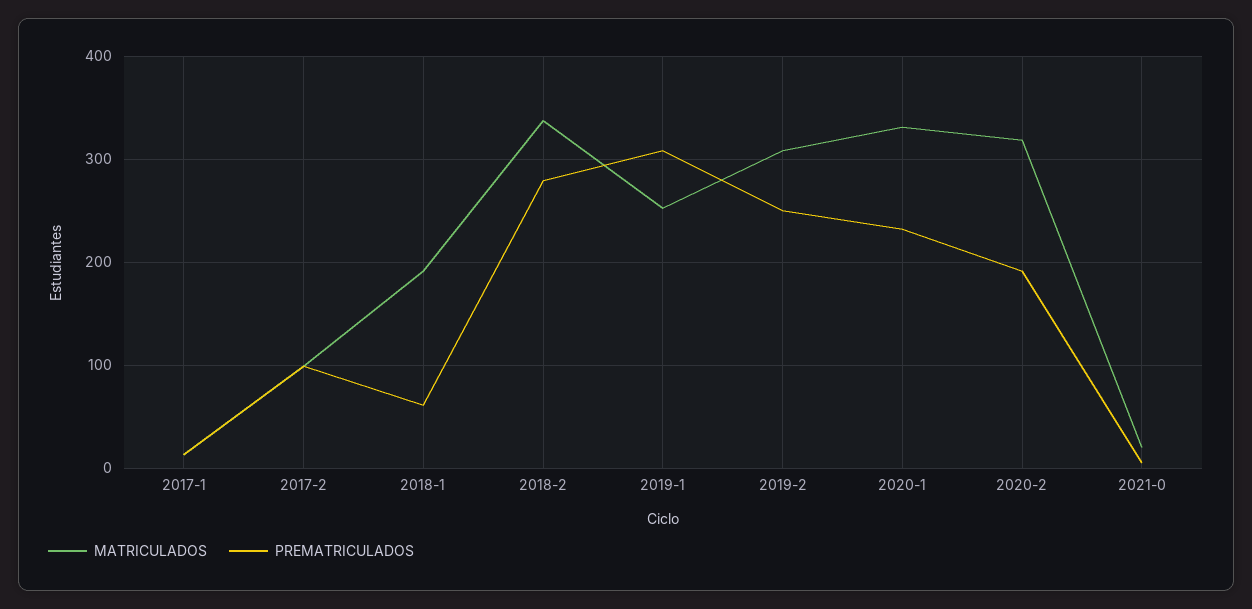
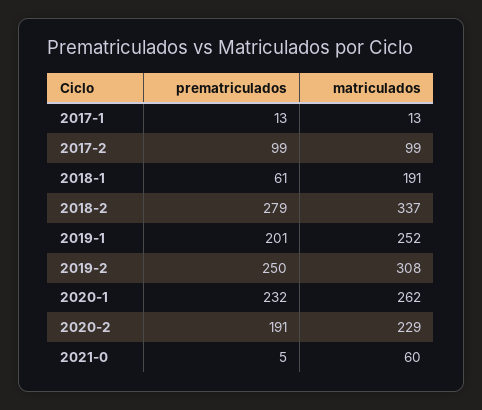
PREMATRICULADOS, 2019-1: 310 -> 201
MATRICULADOS, 2020-1: 330 -> 262
MATRICULADOS, 2020-2: 320 -> 229
MATRICULADOS, 2021-0: 20 -> 60

